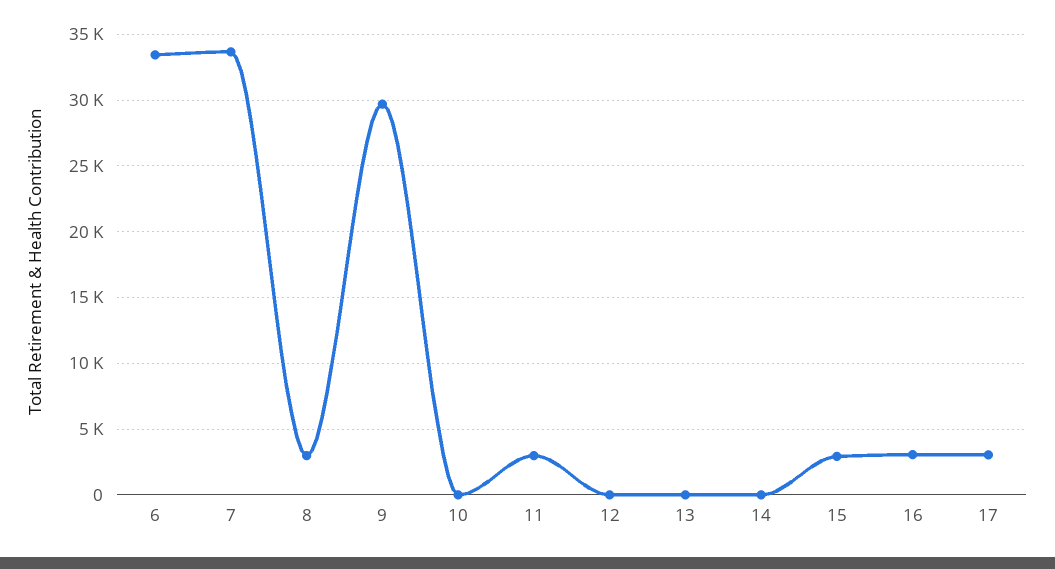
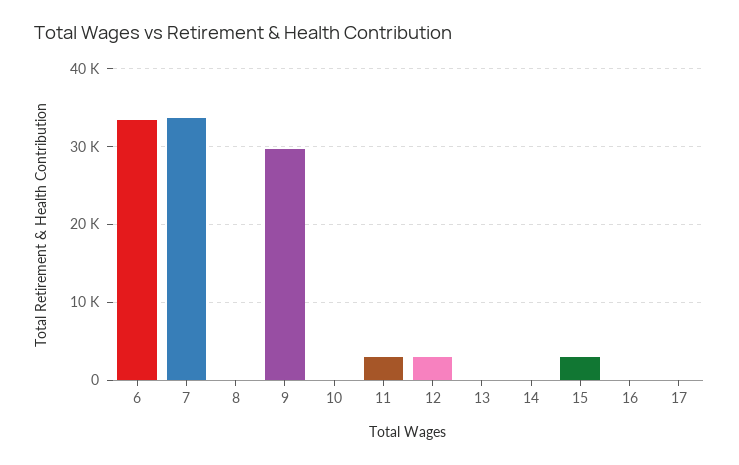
8: 3000 -> 0
12: 0 -> 3000
16: 3000 -> 0
17: 3000 -> 0

